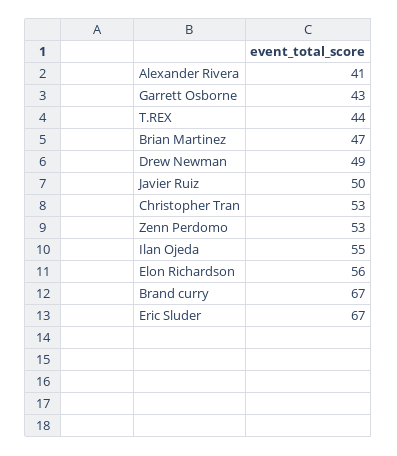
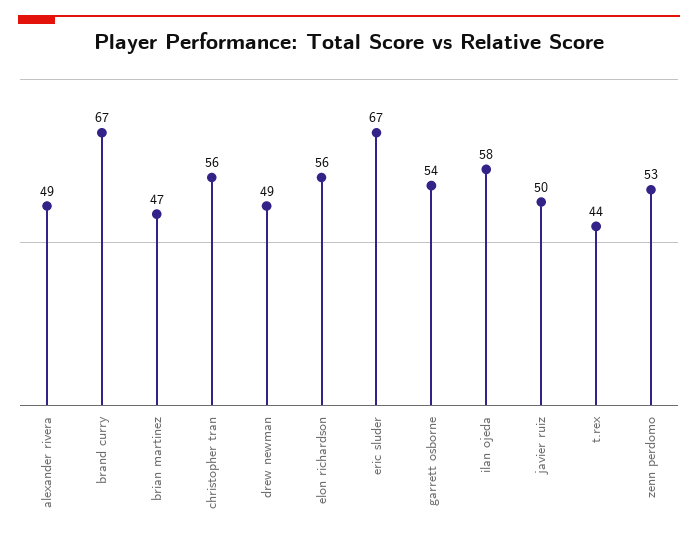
Alexander Rivera: 41 -> 49
Garrett Osborne: 43 -> 54
Christopher Tran: 53 -> 56
Ilan Ojeda: 55 -> 58

